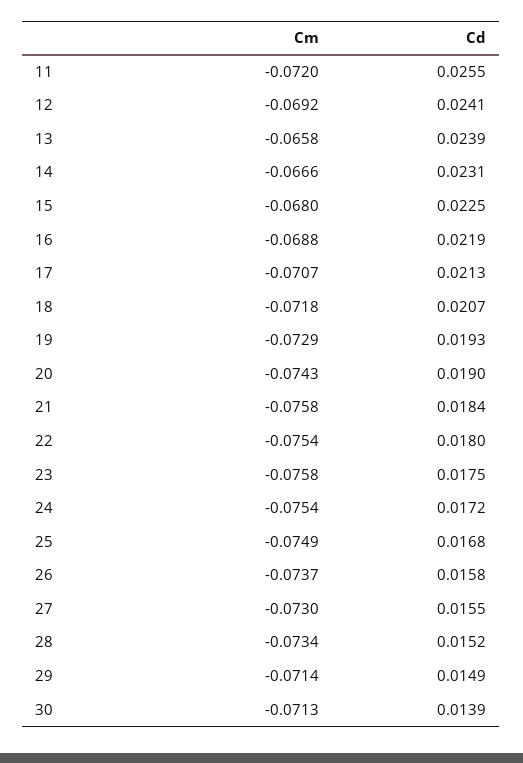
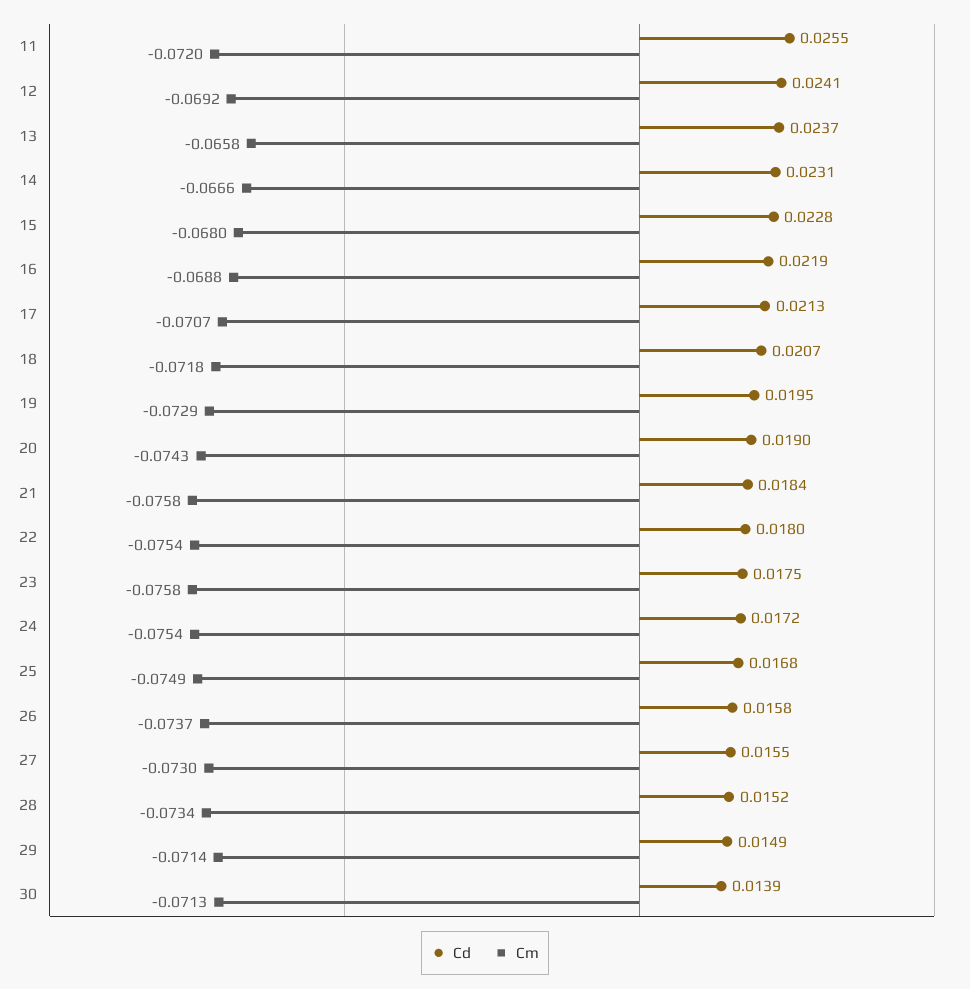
Cd, 13: 0.0239 -> 0.0237
Cd, 15: 0.0225 -> 0.0228
Cd, 19: 0.0193 -> 0.0195

